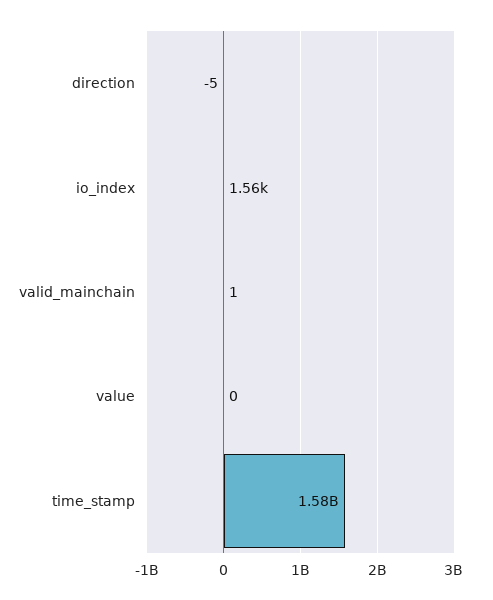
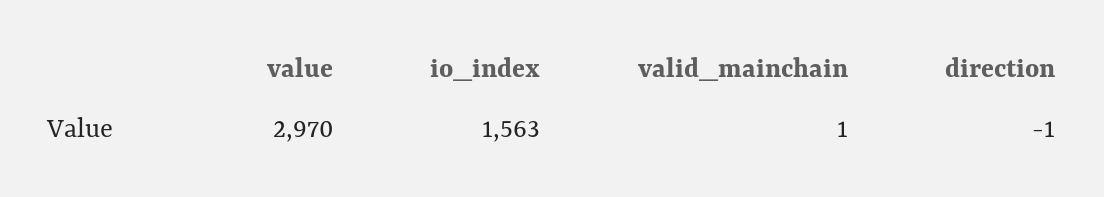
direction: -5 -> -1
value: 0 -> 2970
time_stamp: 1580000000 -> none

